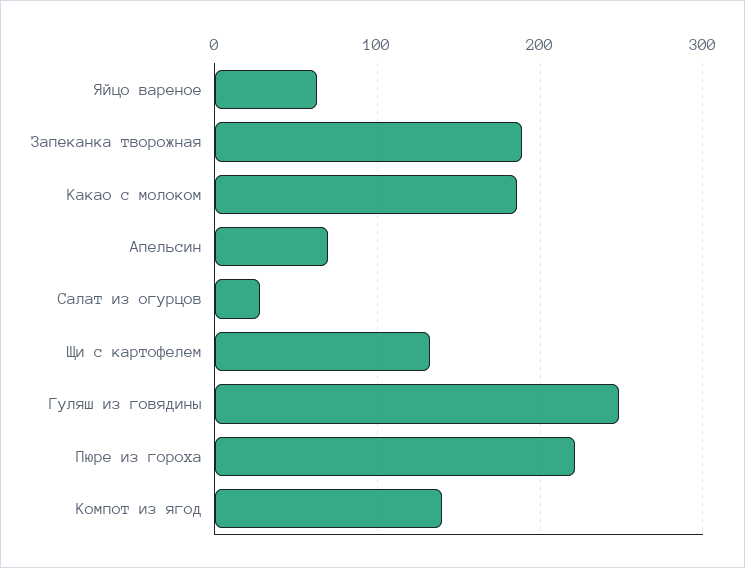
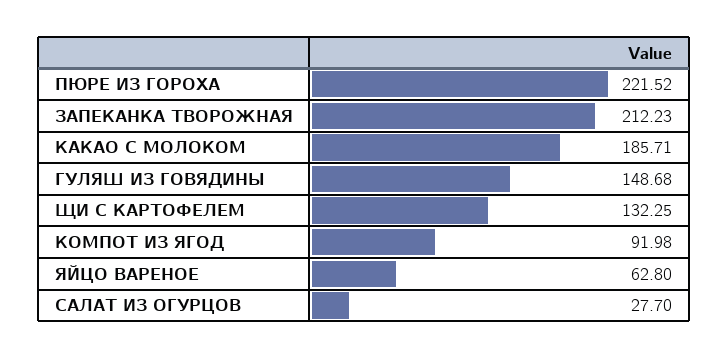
Запеканка творожная: 190 -> 212.23
Апельсин: 70 -> none
Гуляш из говядины: 250 -> 148.68
Компот из ягод: 140 -> 91.98

